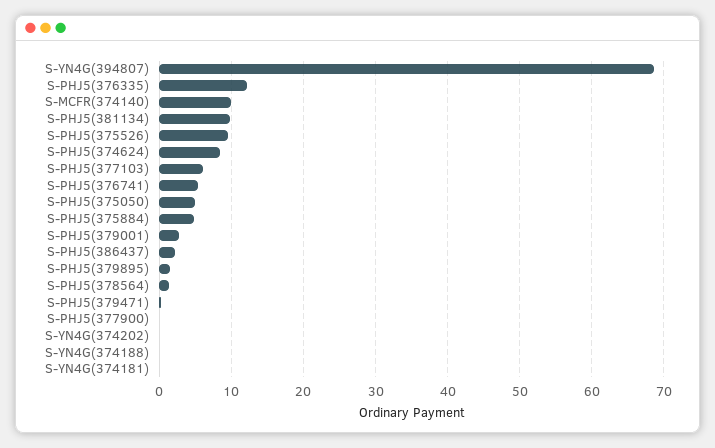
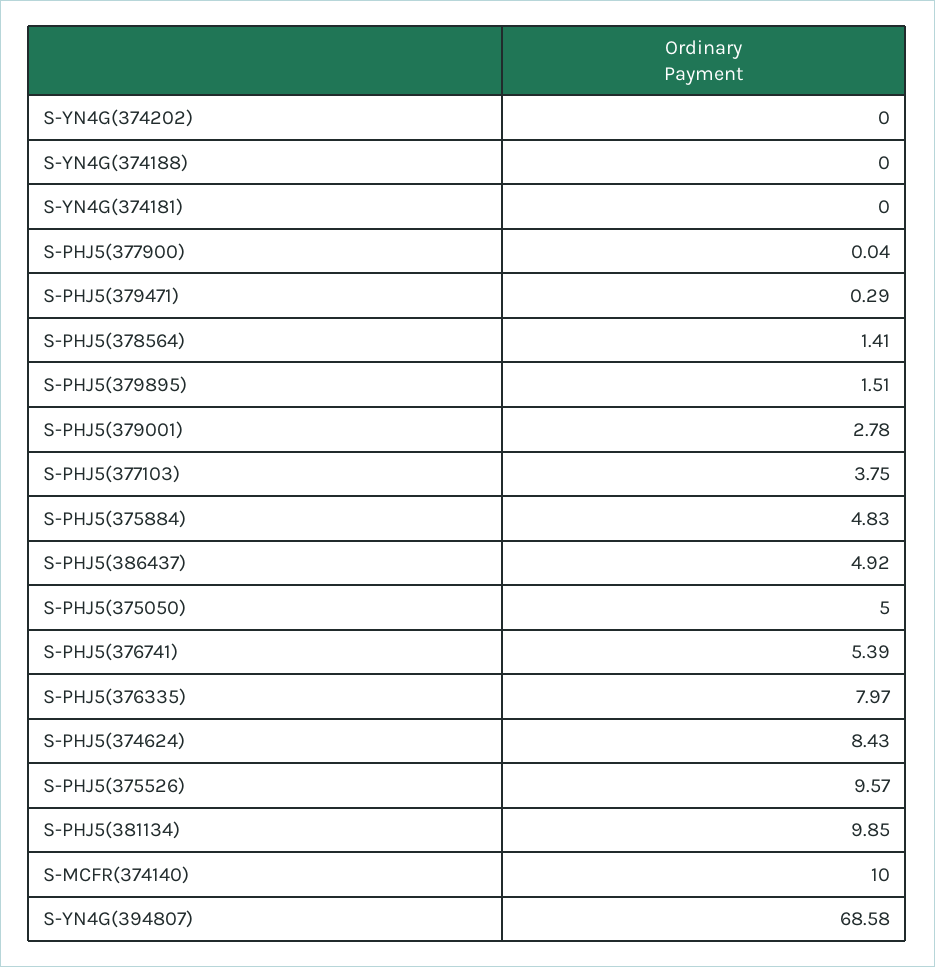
S-PHJ5(376335): 12 -> 7.97
S-PHJ5(377103): 6 -> 3.75
S-PHJ5(386437): 2 -> 4.92

